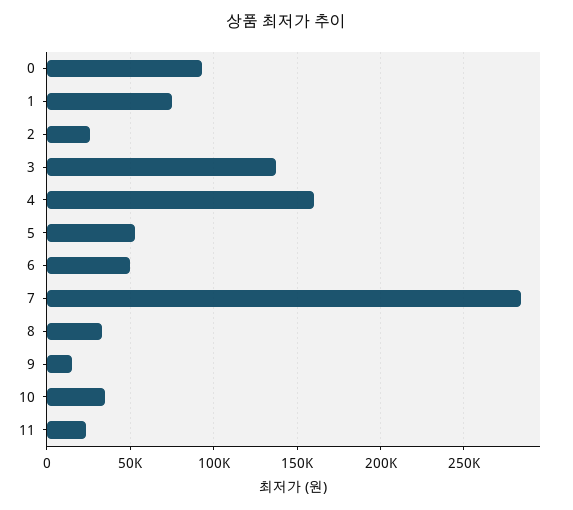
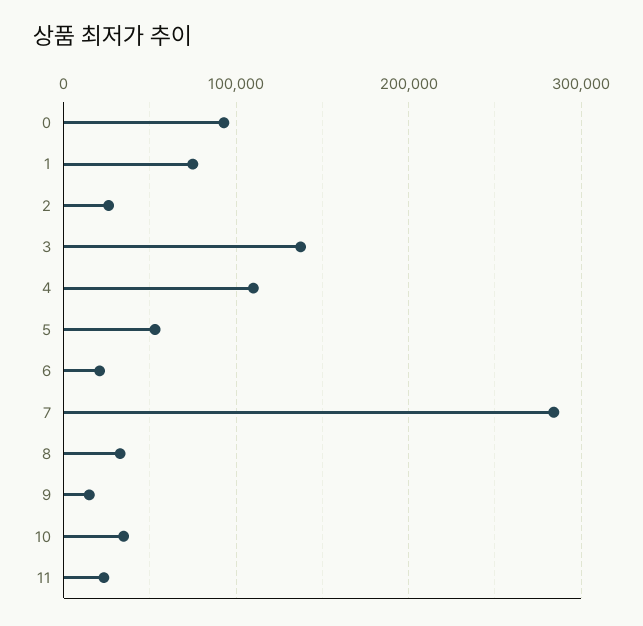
4: 160000 -> 110000
6: 50000 -> 20000

